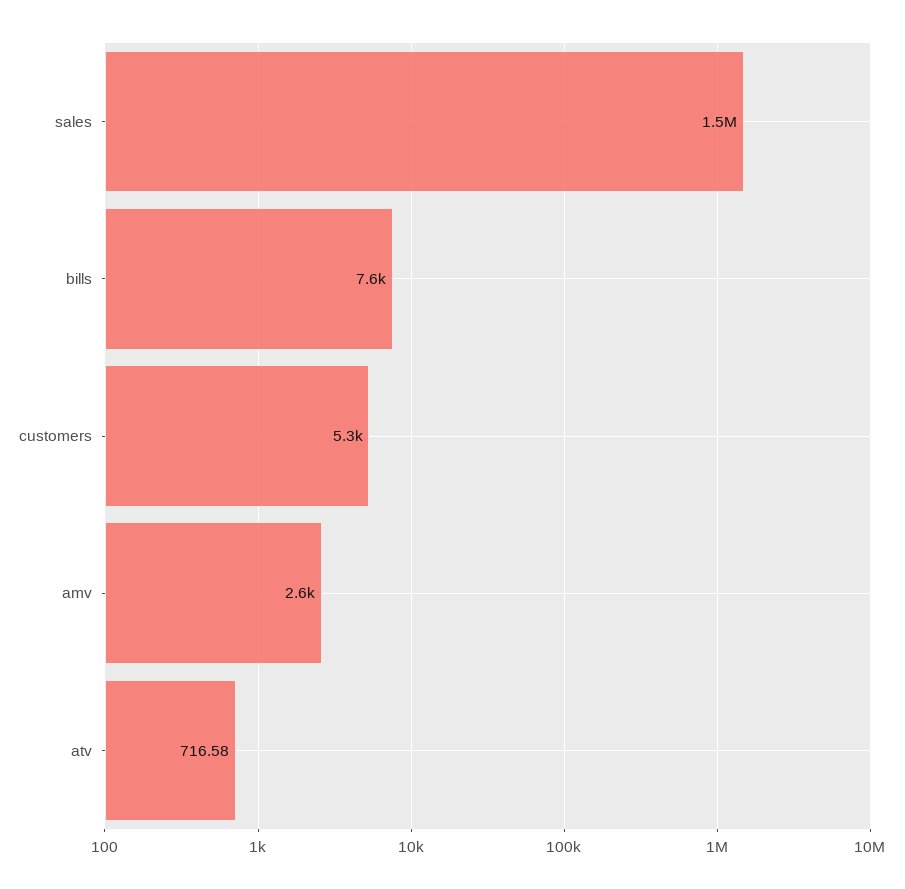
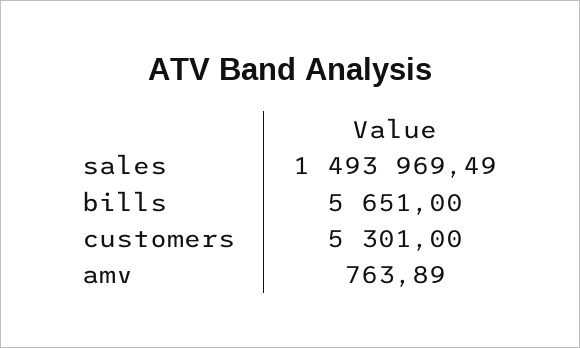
bills: 7600 -> 5651
amv: 2600 -> 763.89
atv: 716.58 -> none

